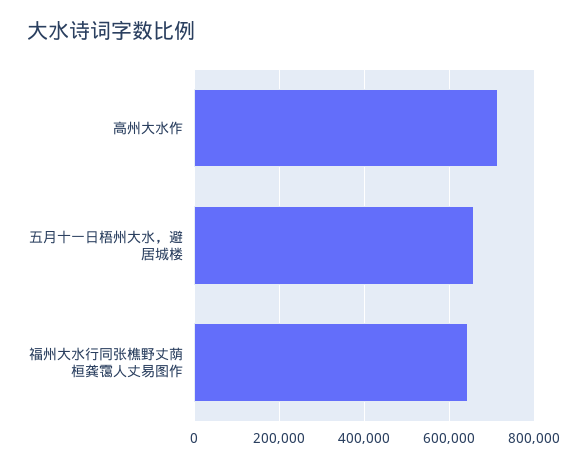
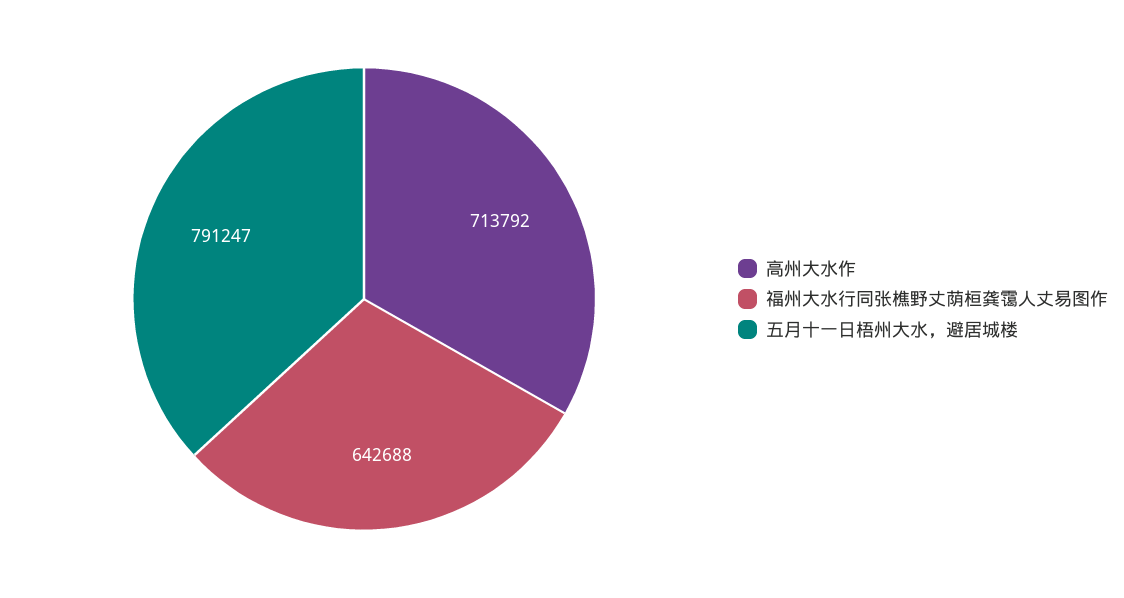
五月十一日梧州大水，避居城楼: 660000 -> 791247

